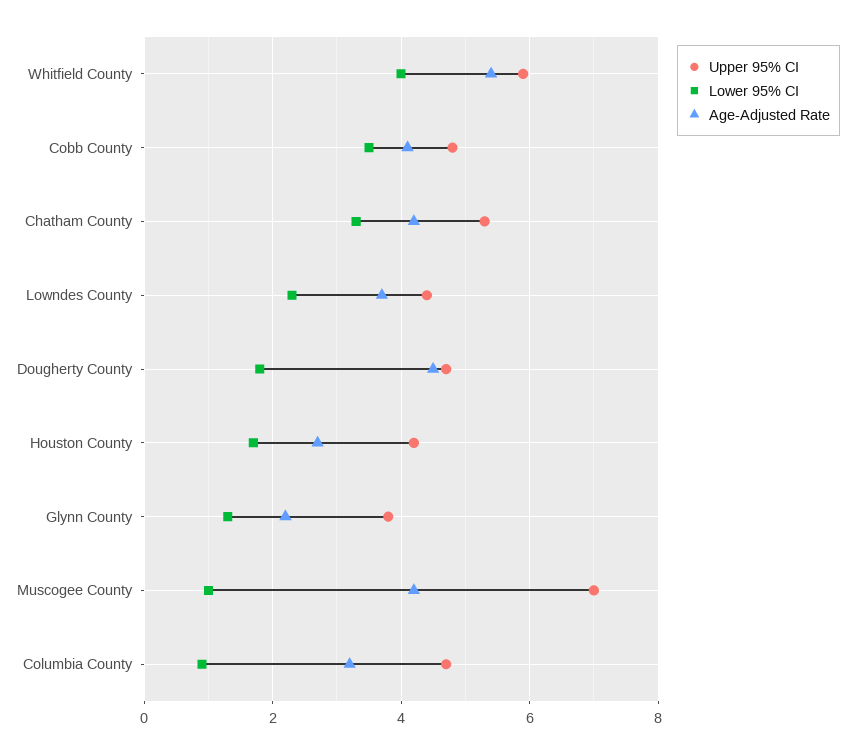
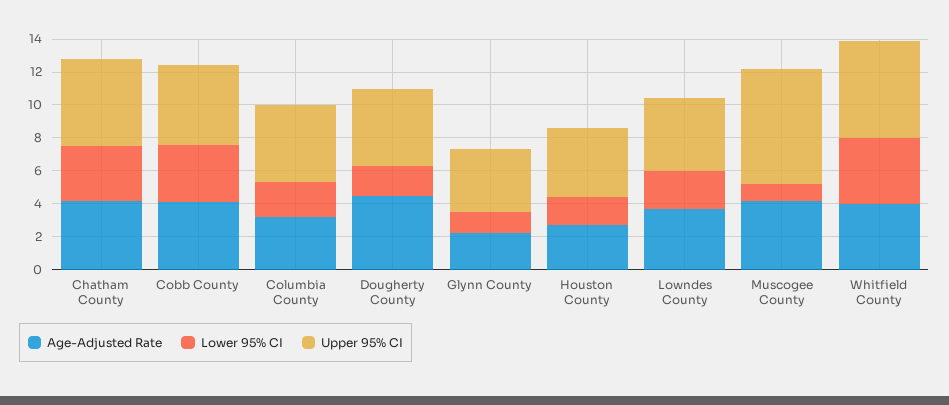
Age-Adjusted Rate, Whitfield County: 5.5 -> 4
Lower 95% CI, Columbia County: 1 -> 2

